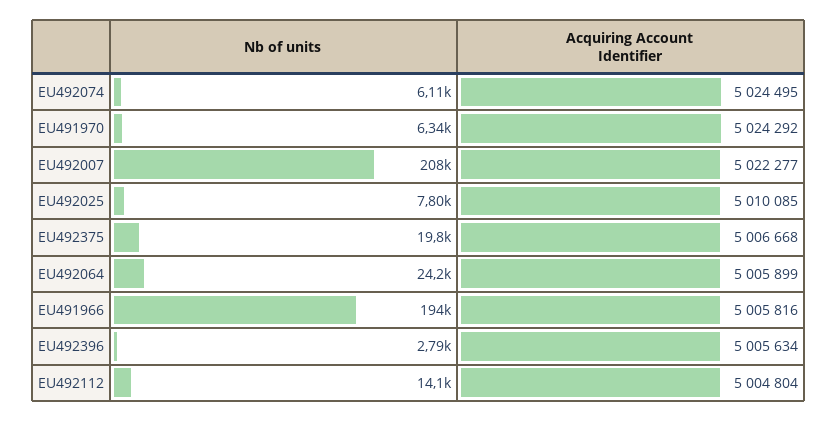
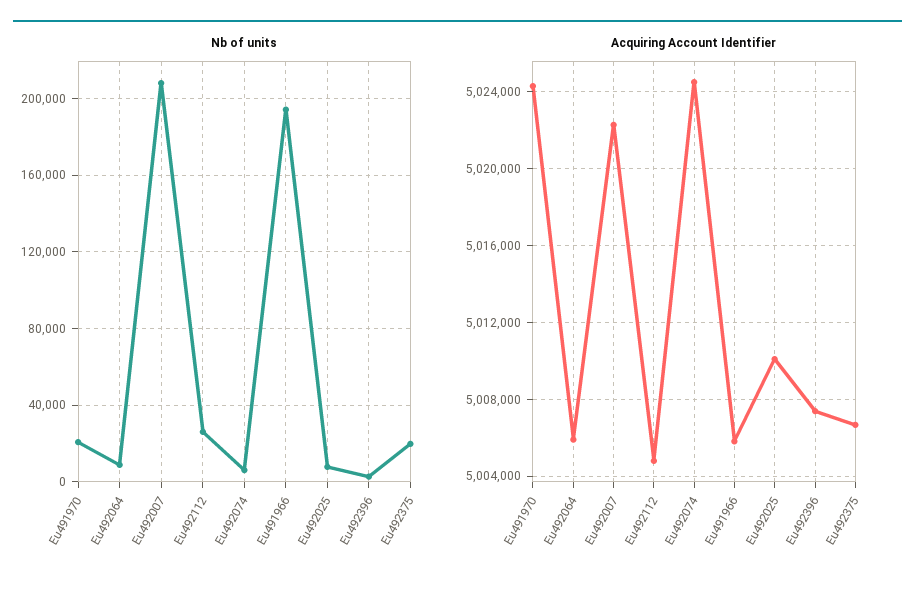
Nb of units, EU491970: 6340 -> 20000
Nb of units, EU492064: 24200 -> 10000
Acquiring Account Identifier, EU492396: 5005634 -> 5007500
Nb of units, EU492112: 14100 -> 25000

